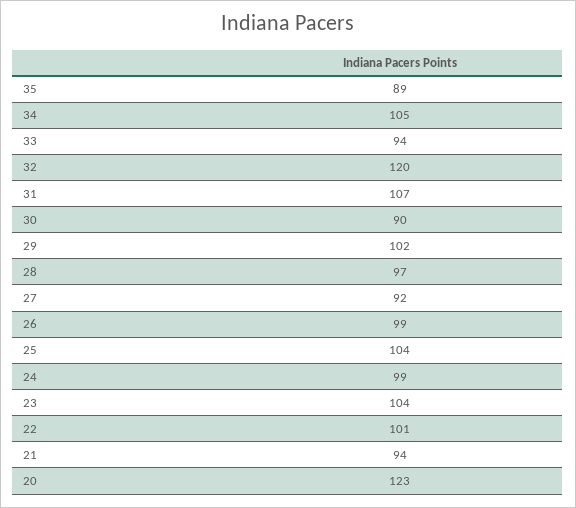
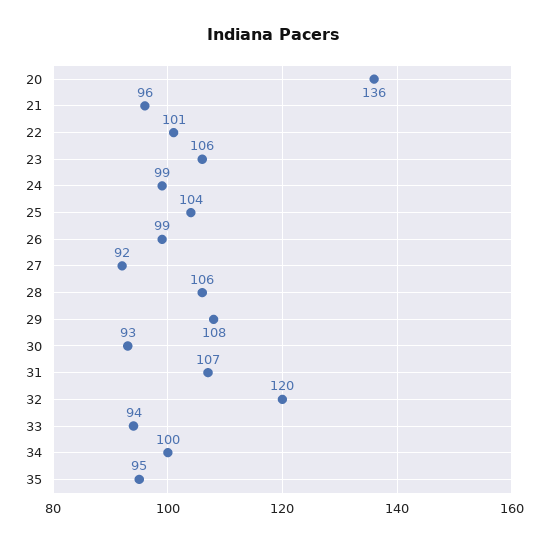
35: 89 -> 95
34: 105 -> 100
30: 90 -> 93
29: 102 -> 108
28: 97 -> 106
23: 104 -> 106
21: 94 -> 96
20: 123 -> 136

